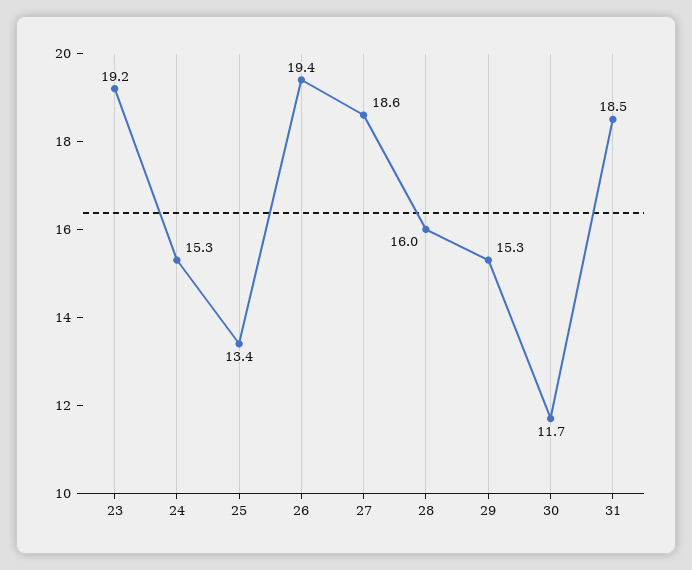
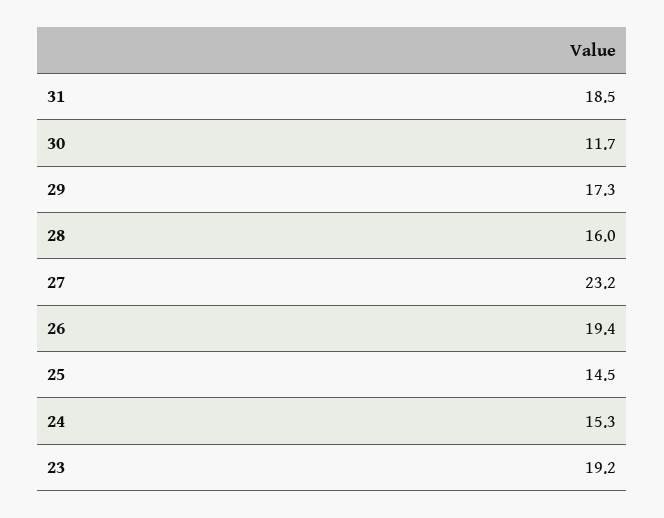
25: 13.4 -> 14.5
27: 18.6 -> 23.2
29: 15.3 -> 17.3

